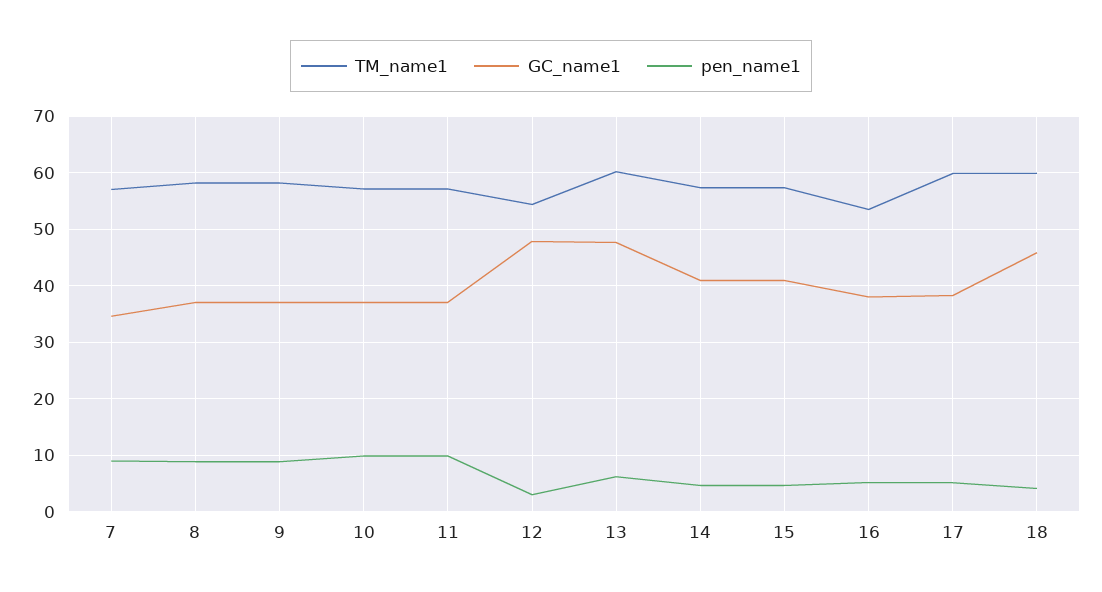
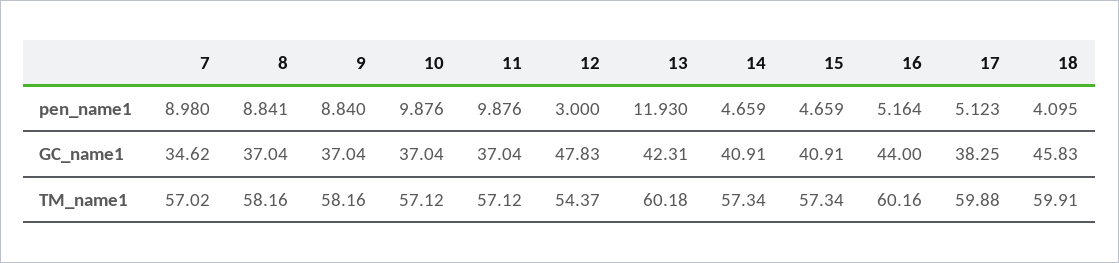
GC_name1, 13: 48 -> 42.31
pen_name1, 13: 6 -> 11.93
TM_name1, 16: 54 -> 60.16
GC_name1, 16: 38 -> 44

